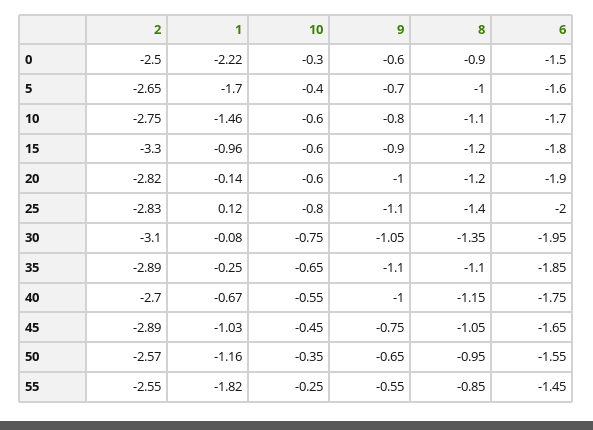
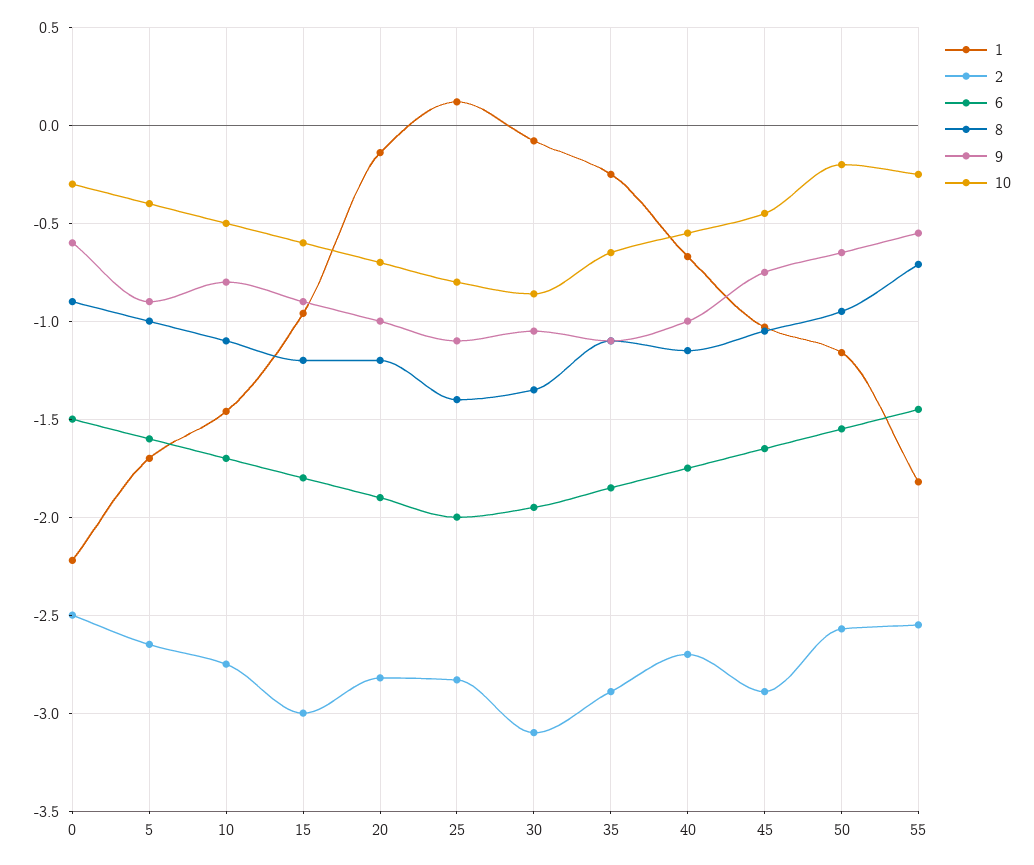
9, 5: -0.7 -> -0.9
10, 10: -0.6 -> -0.5
2, 15: -3.3 -> -3
10, 20: -0.6 -> -0.7
10, 30: -0.75 -> -0.85
10, 50: -0.35 -> -0.2
8, 55: -0.85 -> -0.7

